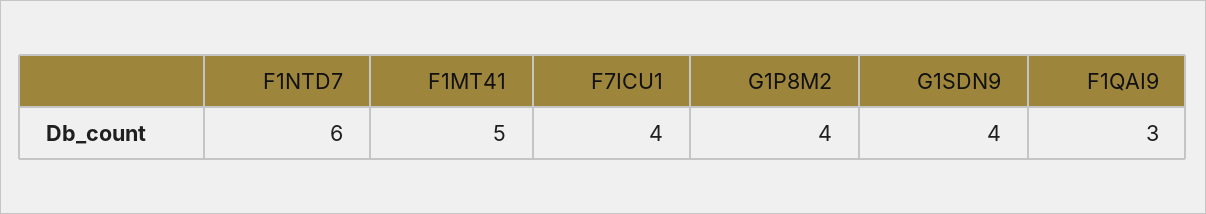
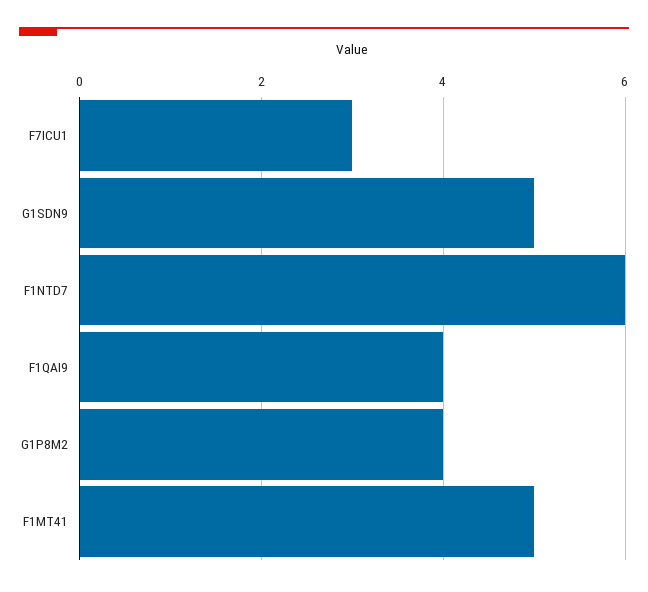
F7ICU1: 4 -> 3
G1SDN9: 4 -> 5
F1QAI9: 3 -> 4

